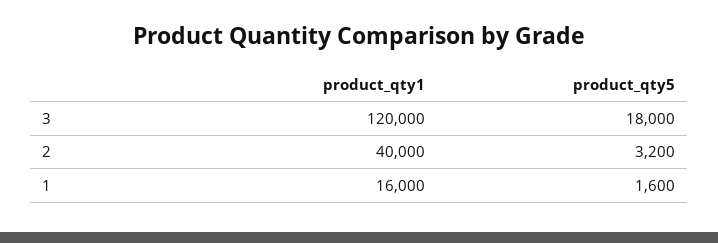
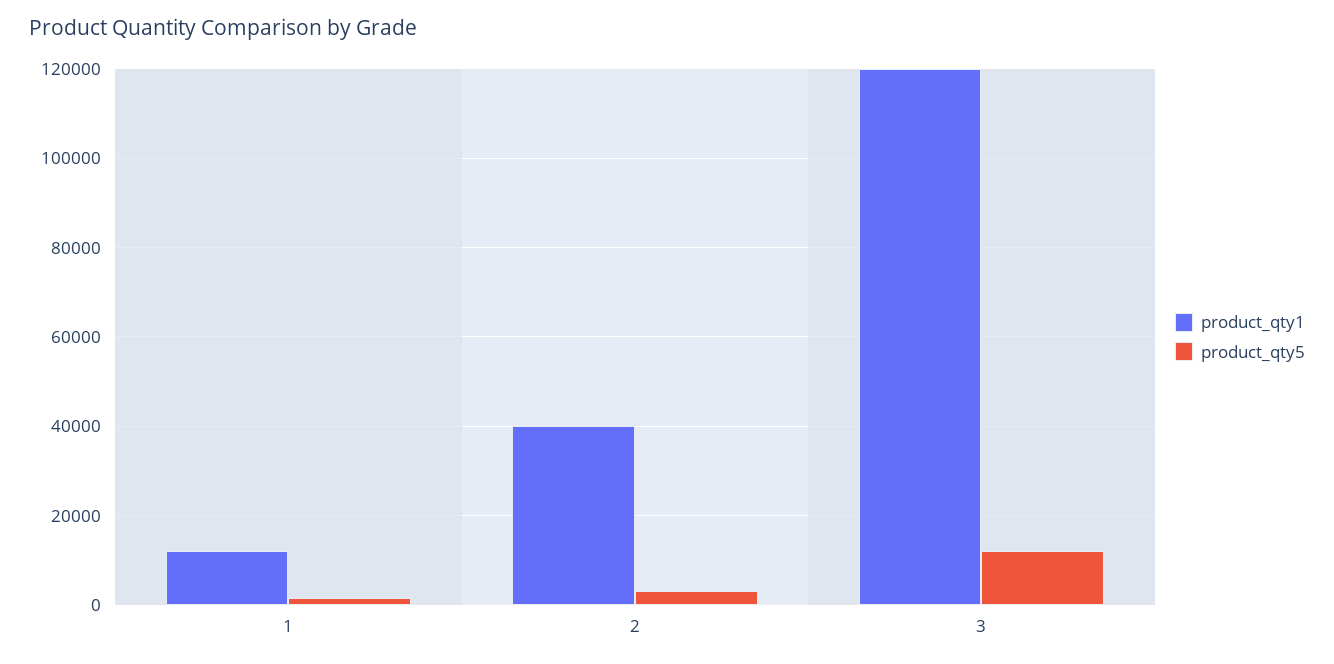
product_qty5, 3: 18000 -> 12000
product_qty1, 1: 16000 -> 12000

